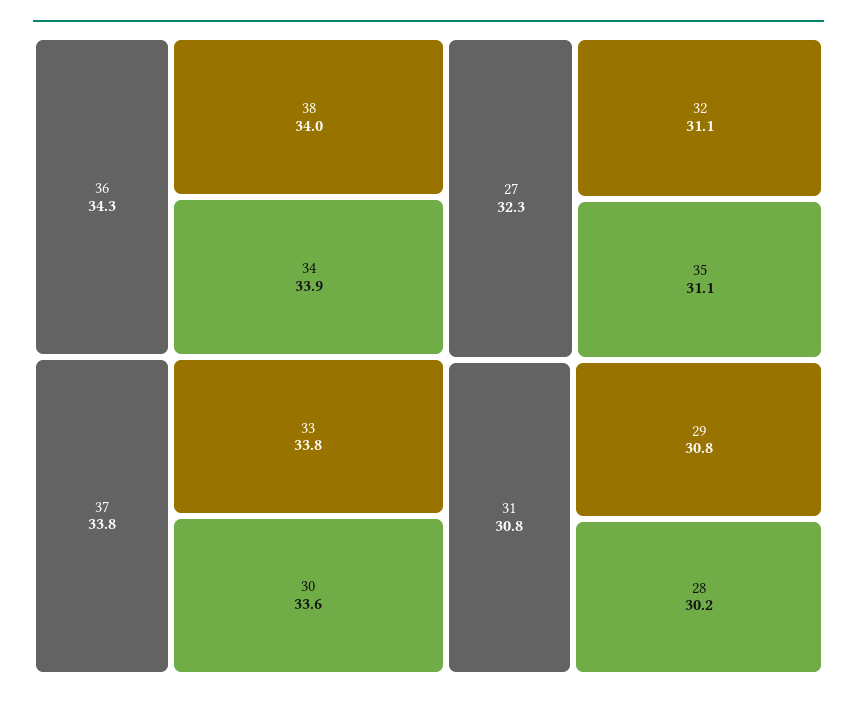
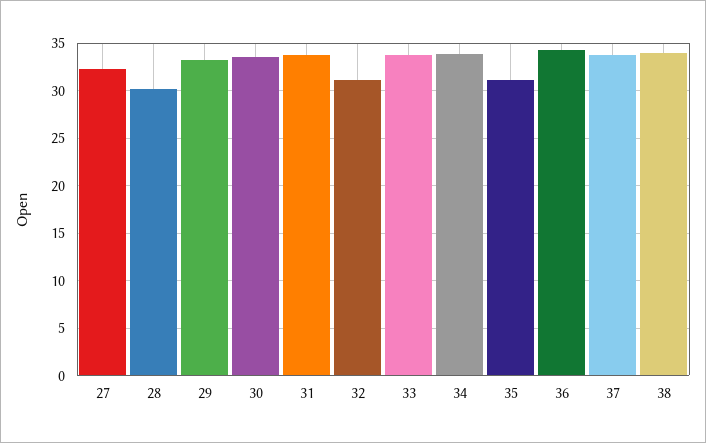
31: 30.8 -> 34
29: 30.8 -> 33

